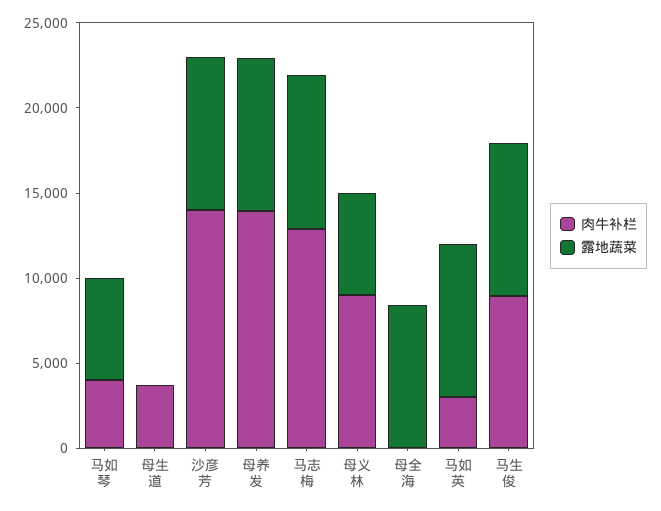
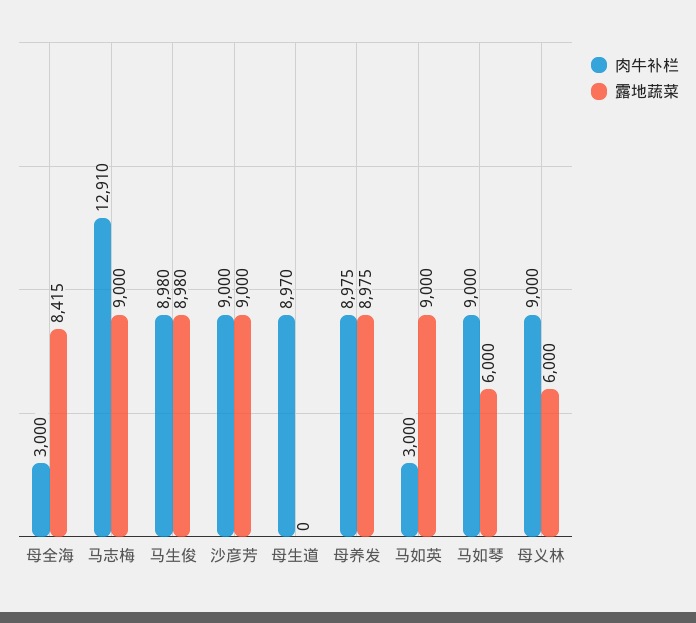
肉牛补栏, 马如琴: 4000 -> 9000
肉牛补栏, 母生道: 4000 -> 8970
肉牛补栏, 沙彦芳: 14000 -> 9000
肉牛补栏, 母养发: 14000 -> 8975
肉牛补栏, 母全海: 0 -> 3000

